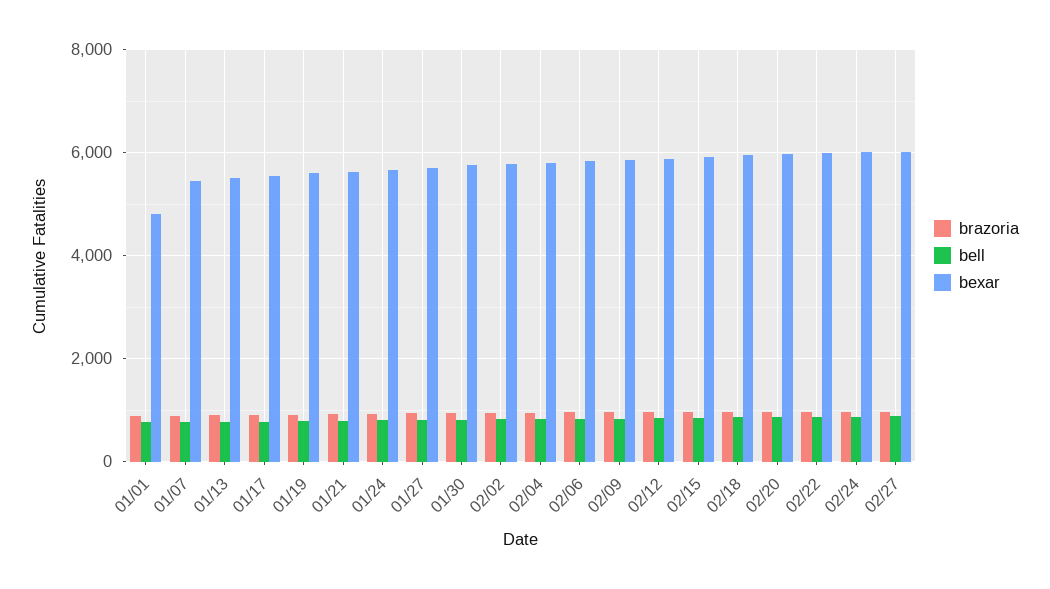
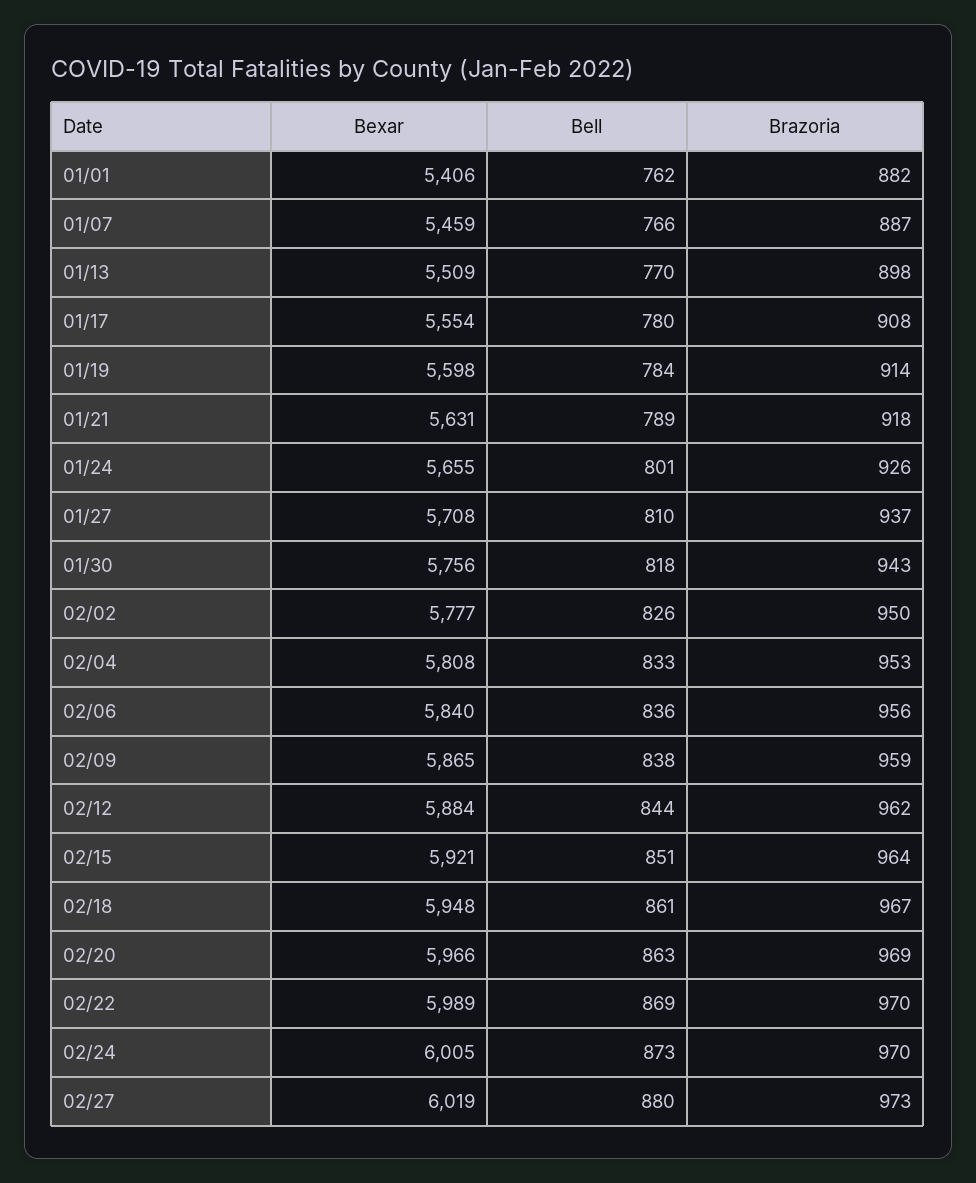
bexar, 01/01: 4800 -> 5406

